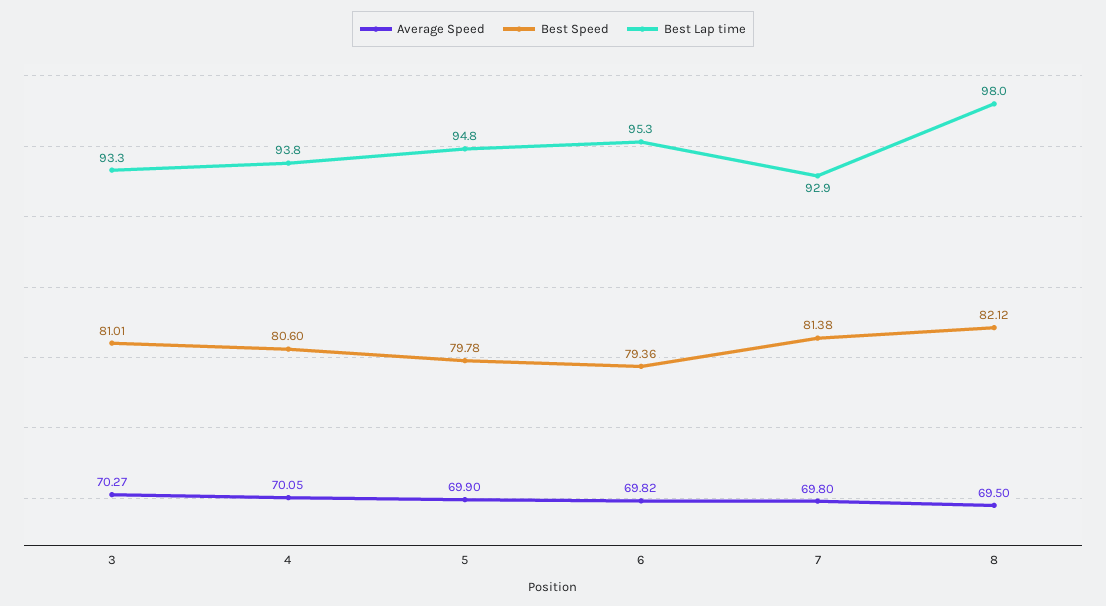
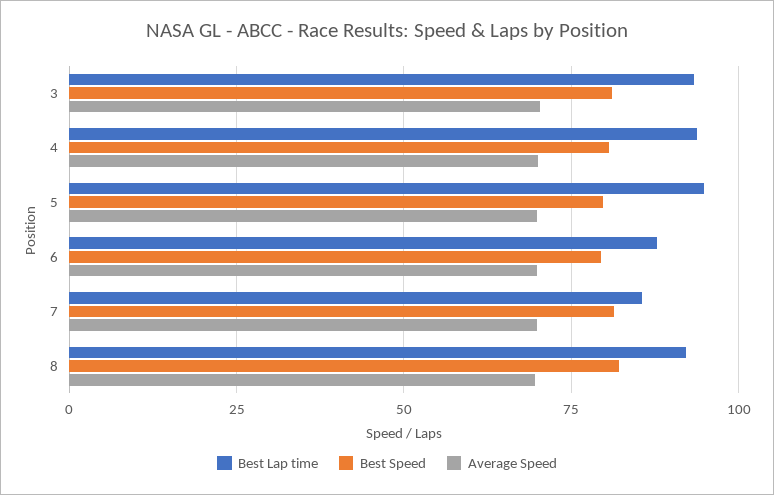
Best Lap time, 6: 95.3 -> 87.5
Best Lap time, 7: 92.9 -> 85
Best Lap time, 8: 98 -> 92.5

